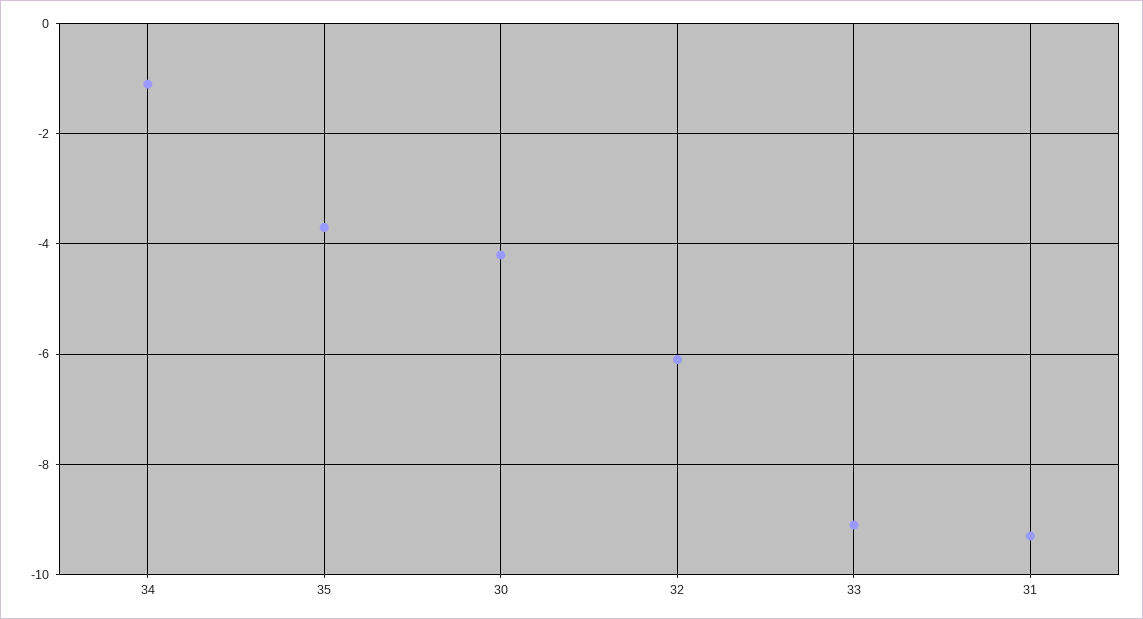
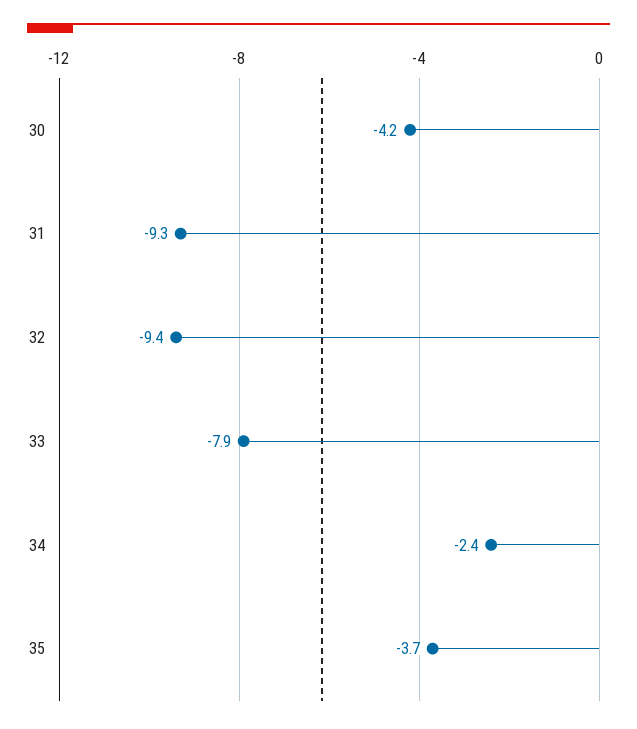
34: -1 -> -2.4
32: -6 -> -9.4
33: -9 -> -7.9

